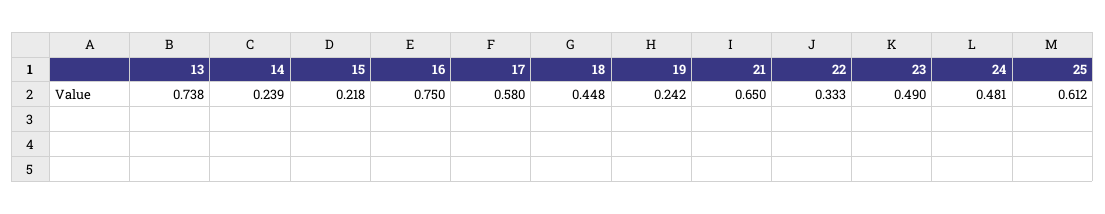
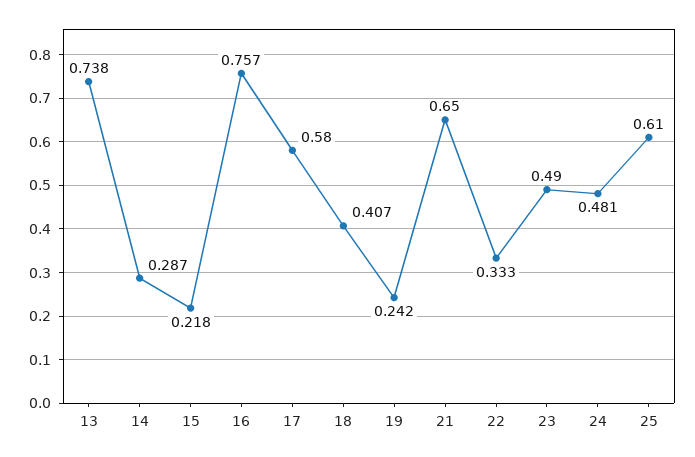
14: 0.239 -> 0.287
16: 0.75 -> 0.757
18: 0.448 -> 0.407
25: 0.612 -> 0.61

